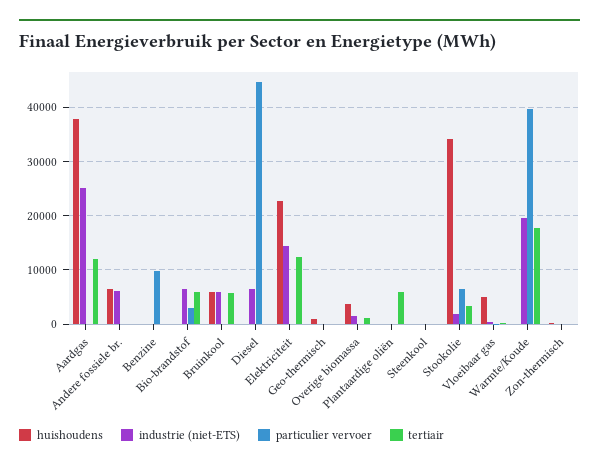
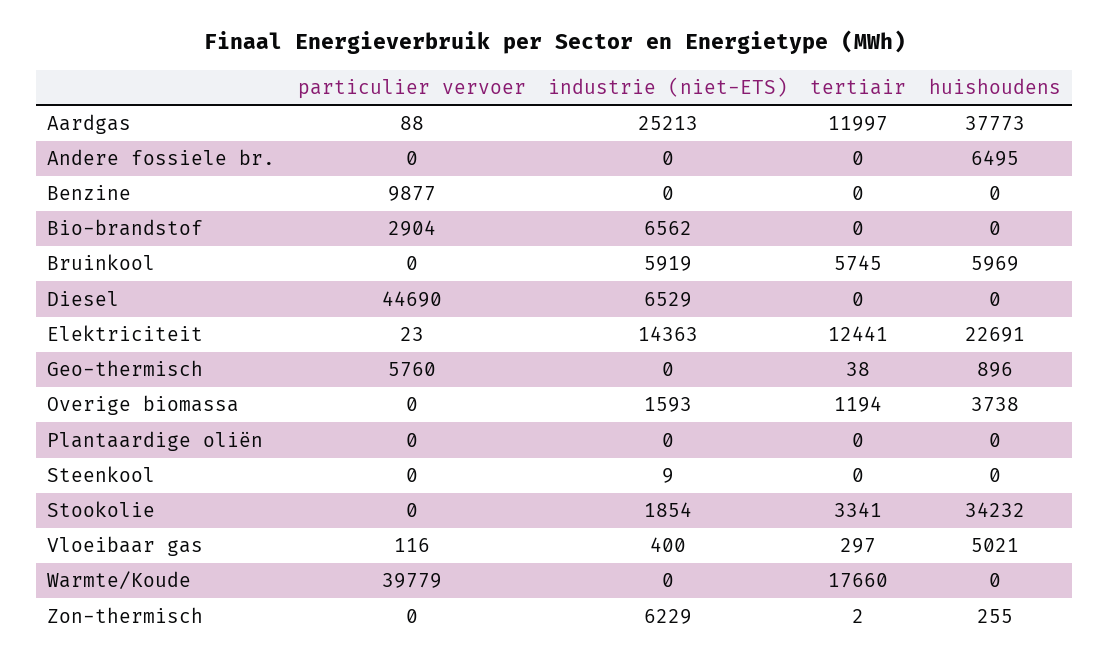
industrie (niet-ETS), Andere fossiele br.: 6000 -> 0
tertiair, Bio-brandstof: 6000 -> 0
particulier vervoer, Geo-thermisch: 0 -> 5760
tertiair, Plantaardige oliën: 6000 -> 0
particulier vervoer, Stookolie: 6000 -> 0
industrie (niet-ETS), Warmte/Koude: 20000 -> 0
industrie (niet-ETS), Zon-thermisch: 0 -> 6229

